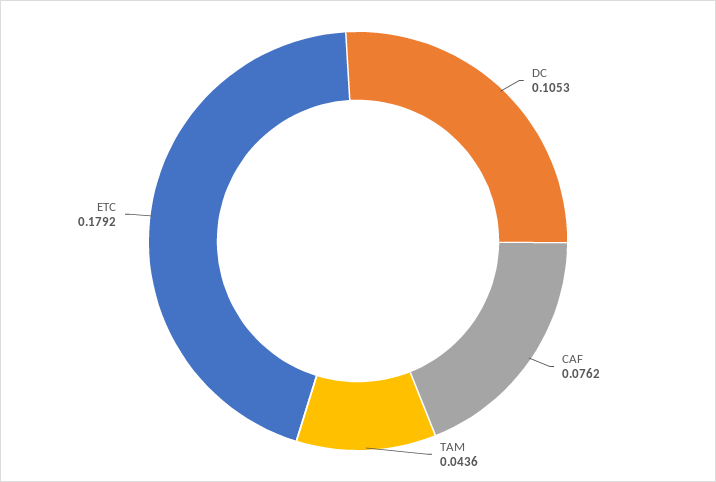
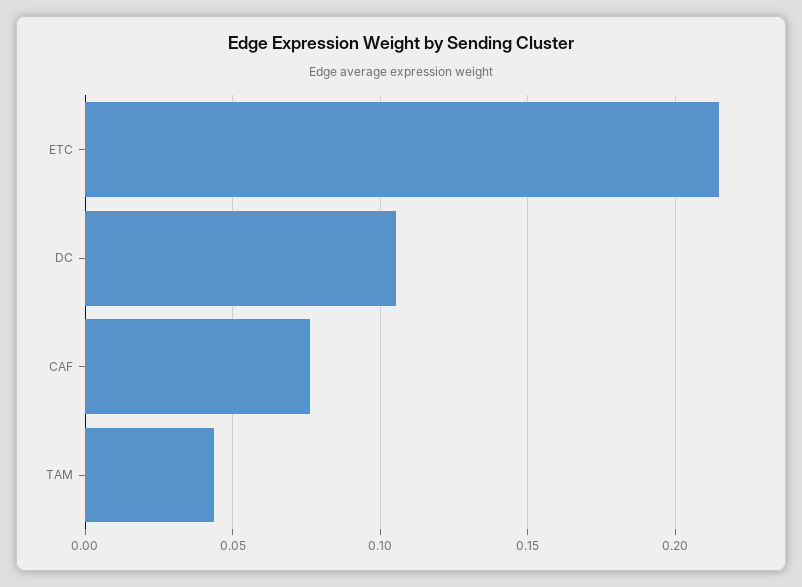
ETC: 0.1792 -> 0.215

